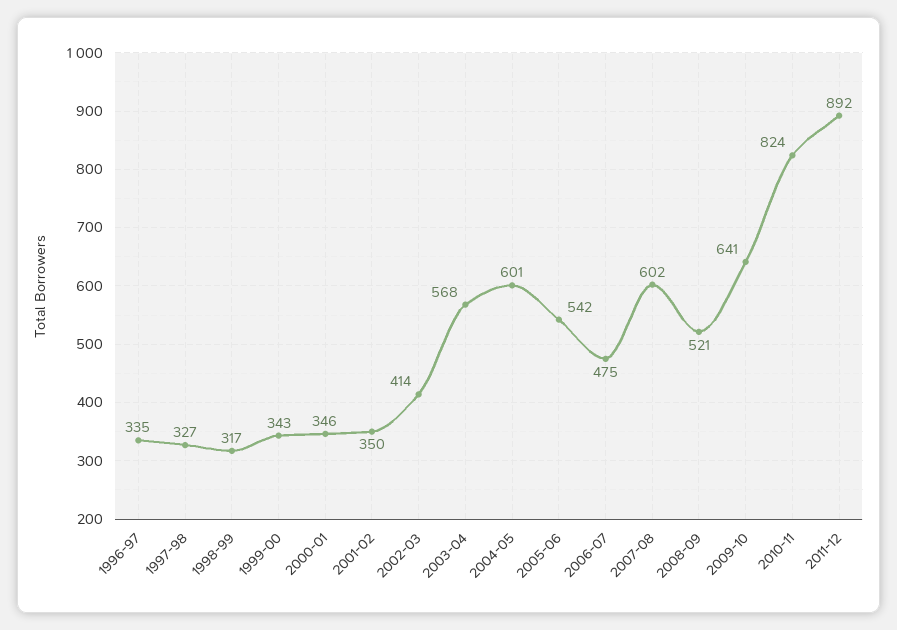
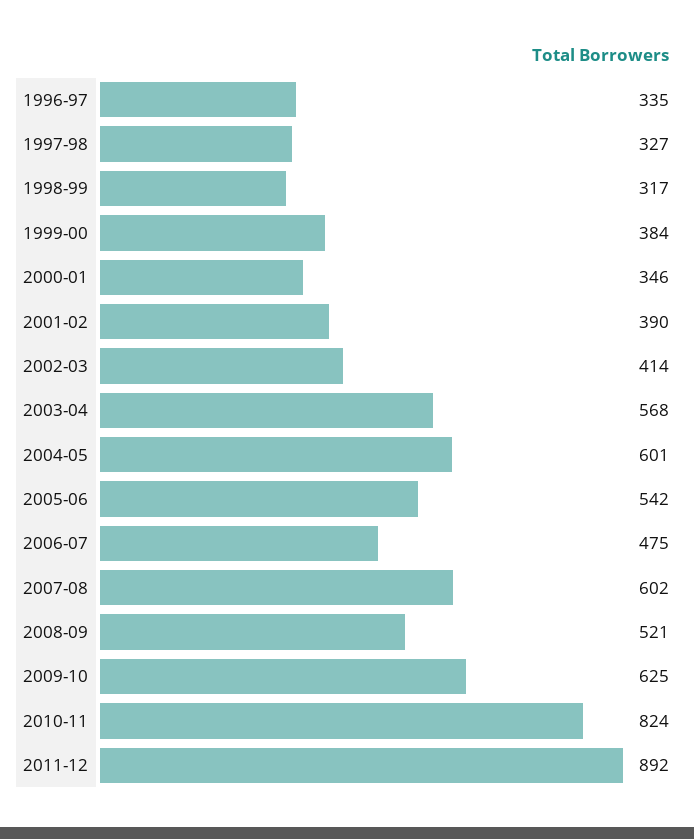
1999-00: 343 -> 384
2001-02: 350 -> 390
2009-10: 641 -> 625

